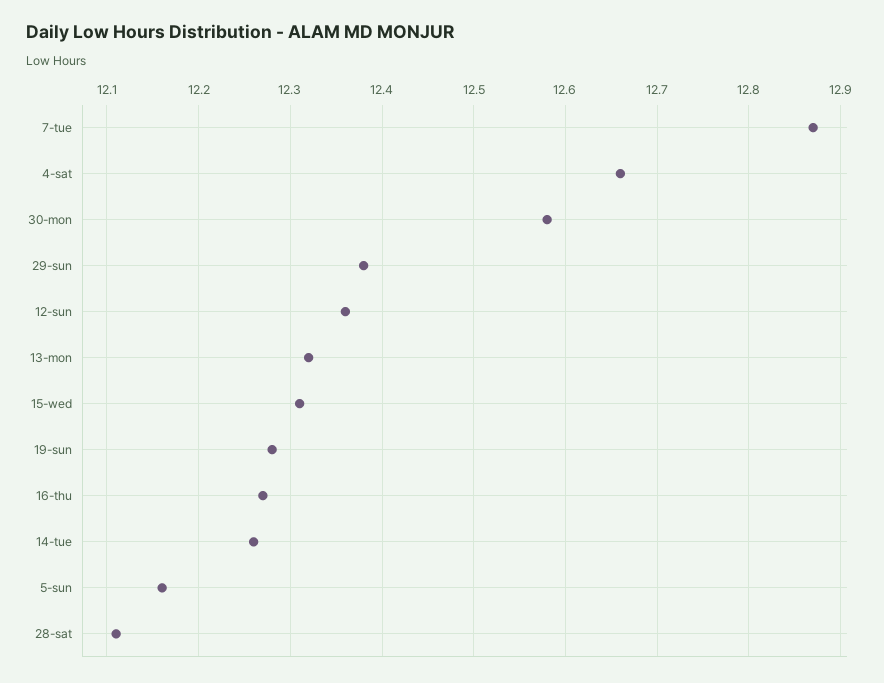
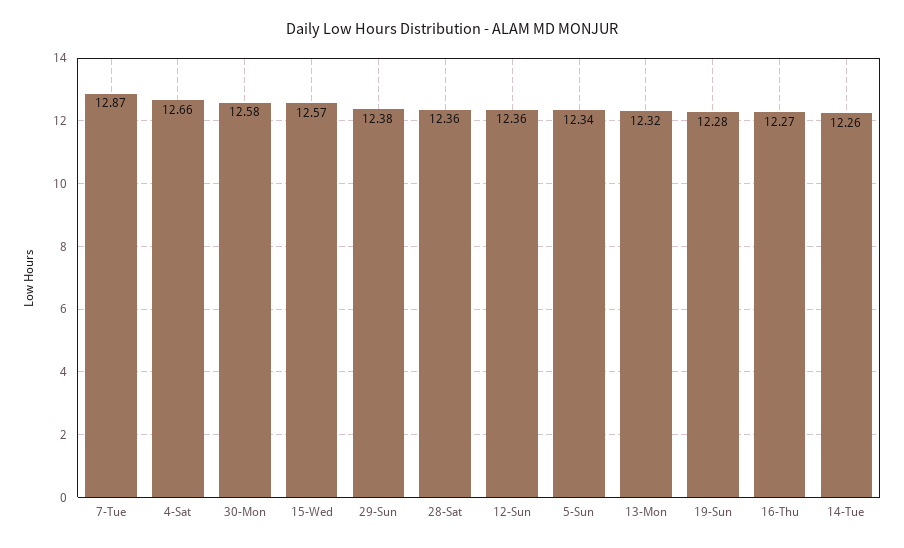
15-wed: 12.31 -> 12.57
5-sun: 12.16 -> 12.34
28-sat: 12.11 -> 12.36

